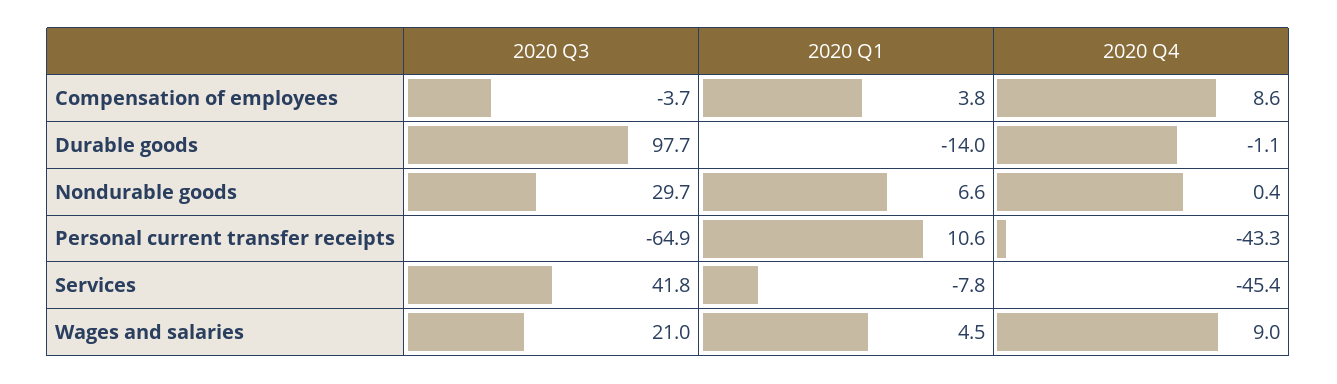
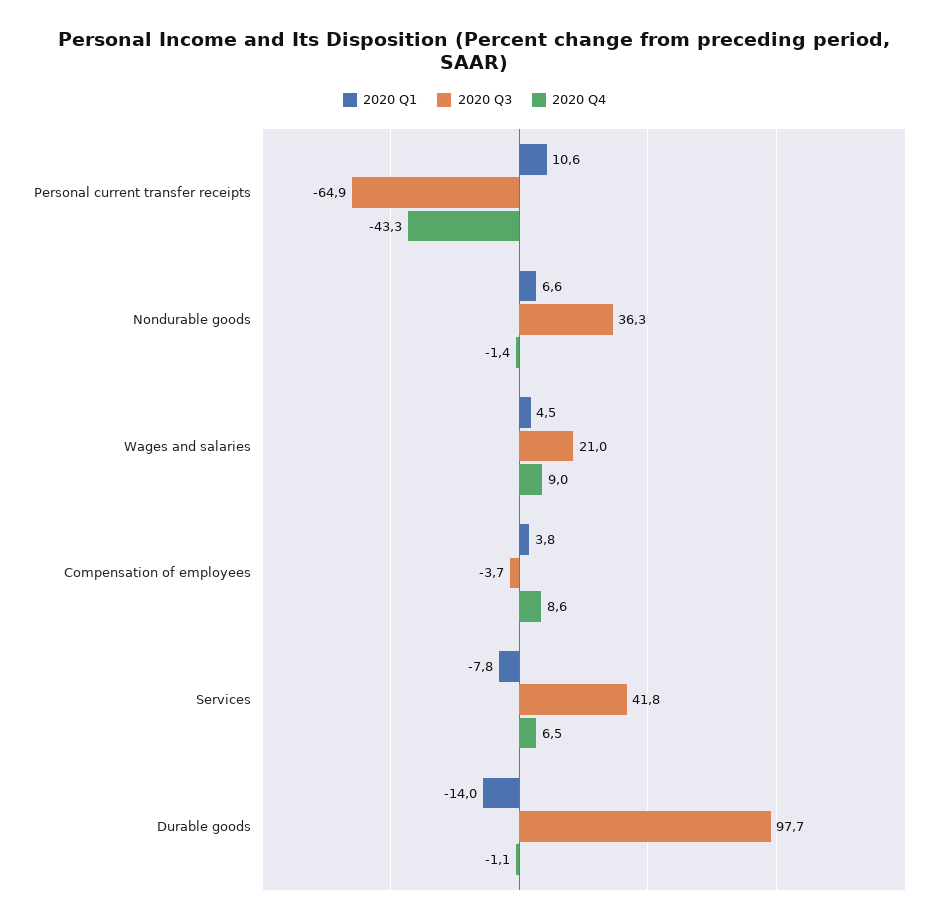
2020 Q3, Nondurable goods: 29.7 -> 36.3
2020 Q4, Nondurable goods: 0.4 -> -1.4
2020 Q4, Services: -45.4 -> 6.5

